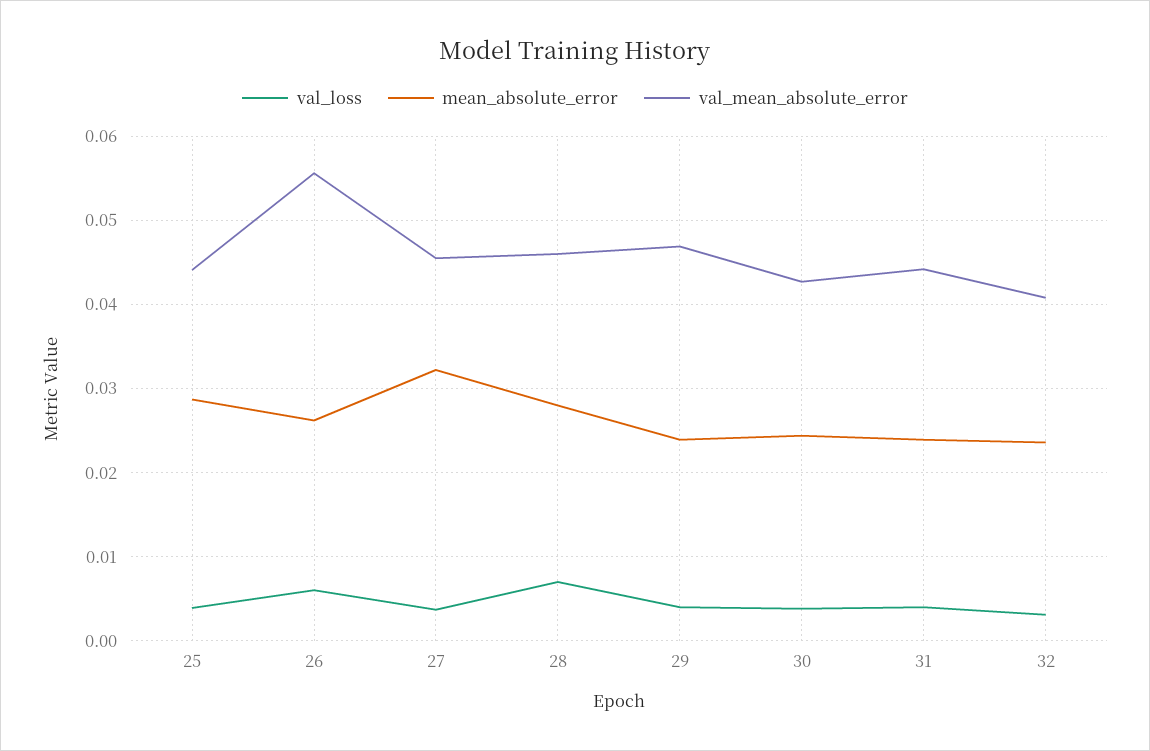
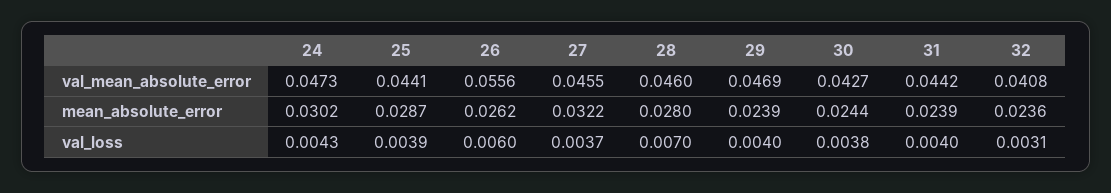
val_mean_absolute_error, 24: none -> 0.0473
mean_absolute_error, 24: none -> 0.0302
val_loss, 24: none -> 0.0043

